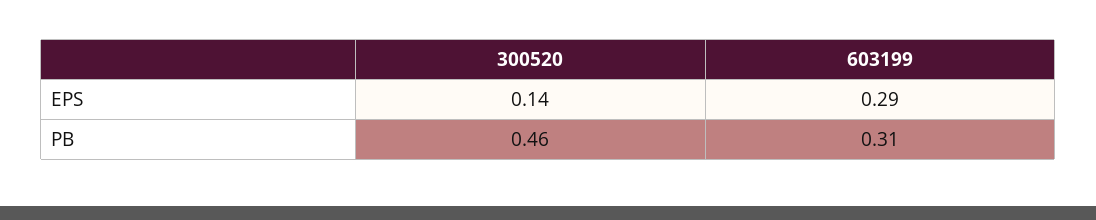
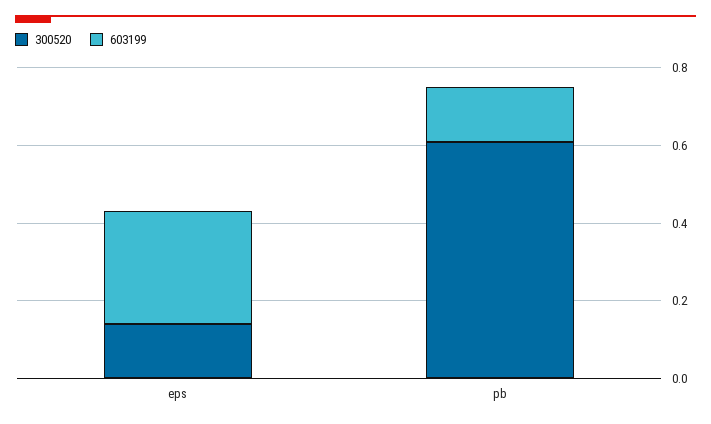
300520, PB: 0.46 -> 0.6
603199, PB: 0.31 -> 0.15

